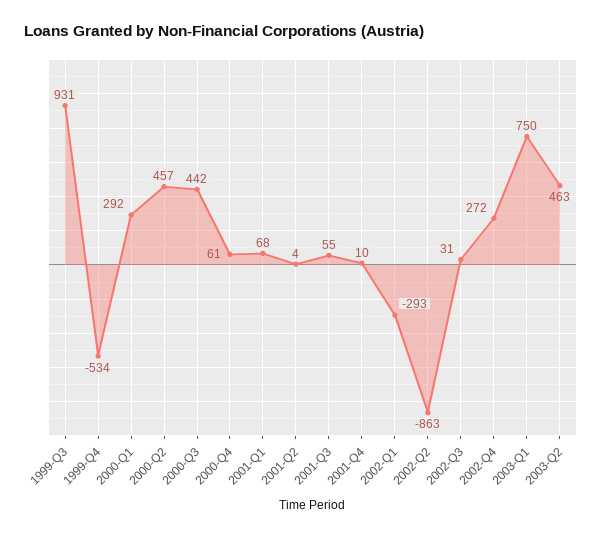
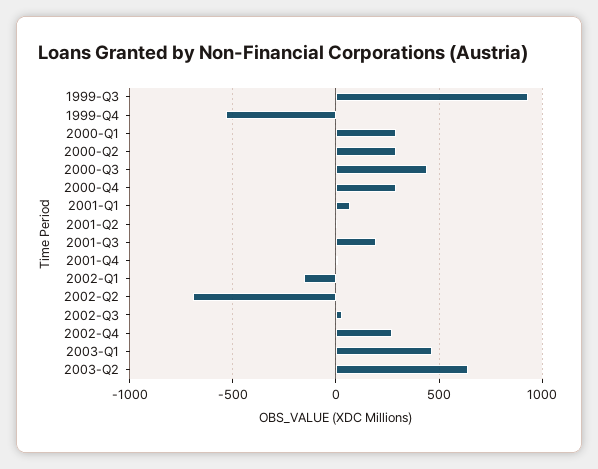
2000-Q2: 457 -> 300
2000-Q4: 61 -> 300
2001-Q3: 55 -> 200
2002-Q1: -293 -> -150
2002-Q2: -863 -> -700
2003-Q1: 750 -> 450
2003-Q2: 463 -> 650

